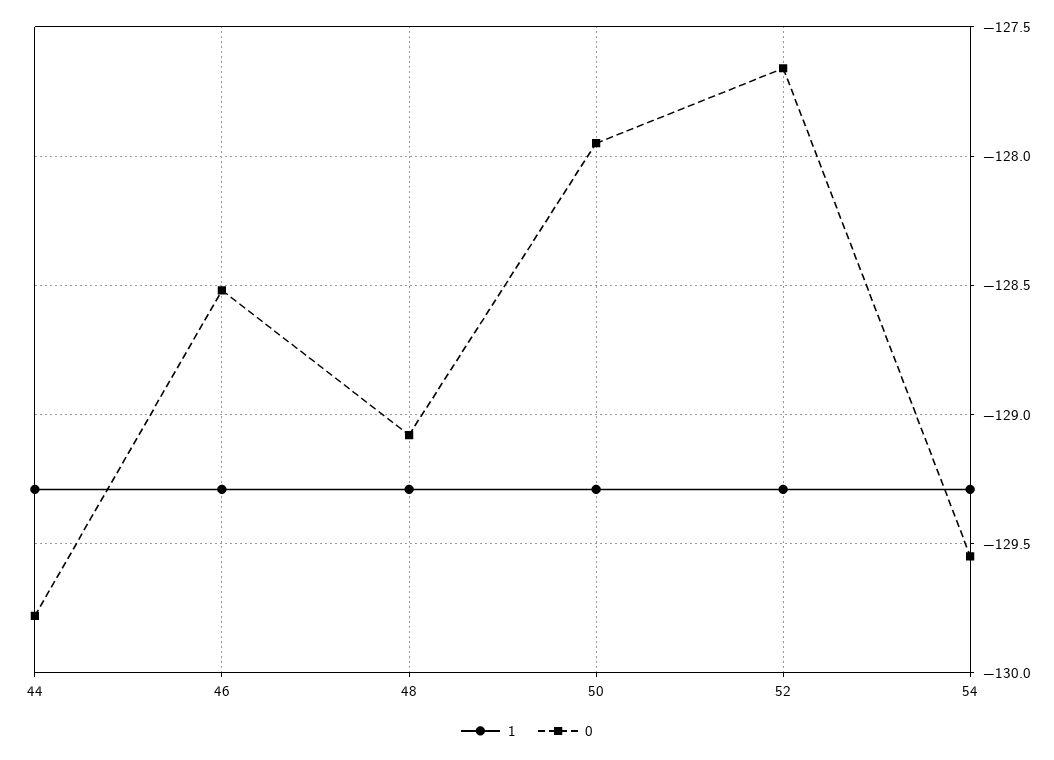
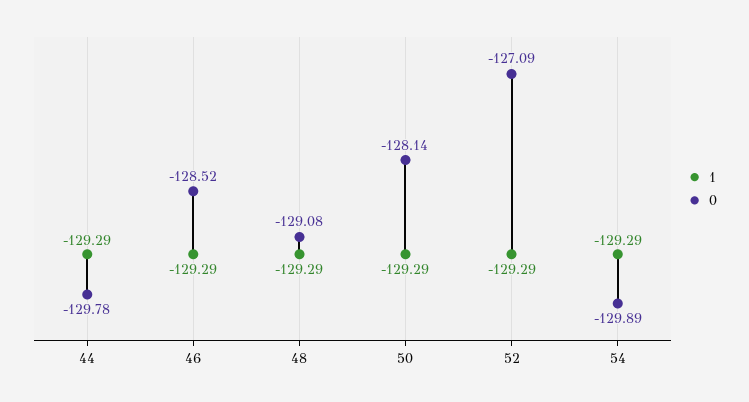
0, 50: -127.95 -> -128.14
0, 52: -127.65 -> -127.09
0, 54: -129.55 -> -129.89

